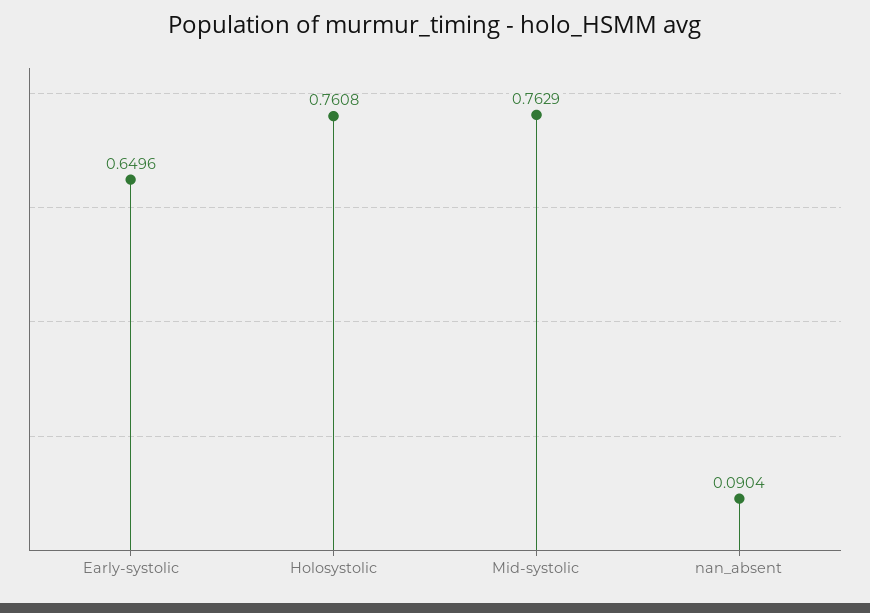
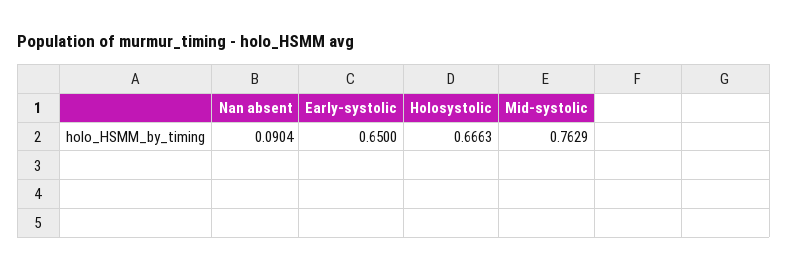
Early-systolic: 0.6496 -> 0.65
Holosystolic: 0.7608 -> 0.6663

